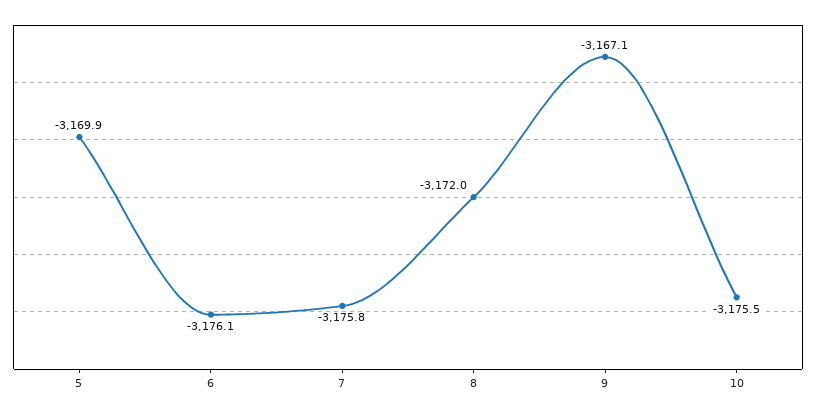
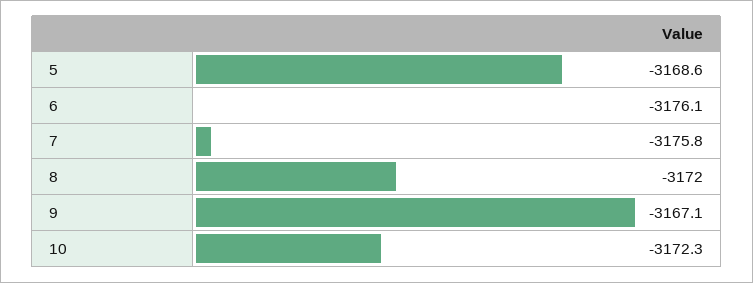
5: -3169.9 -> -3168.6
10: -3175.5 -> -3172.3

